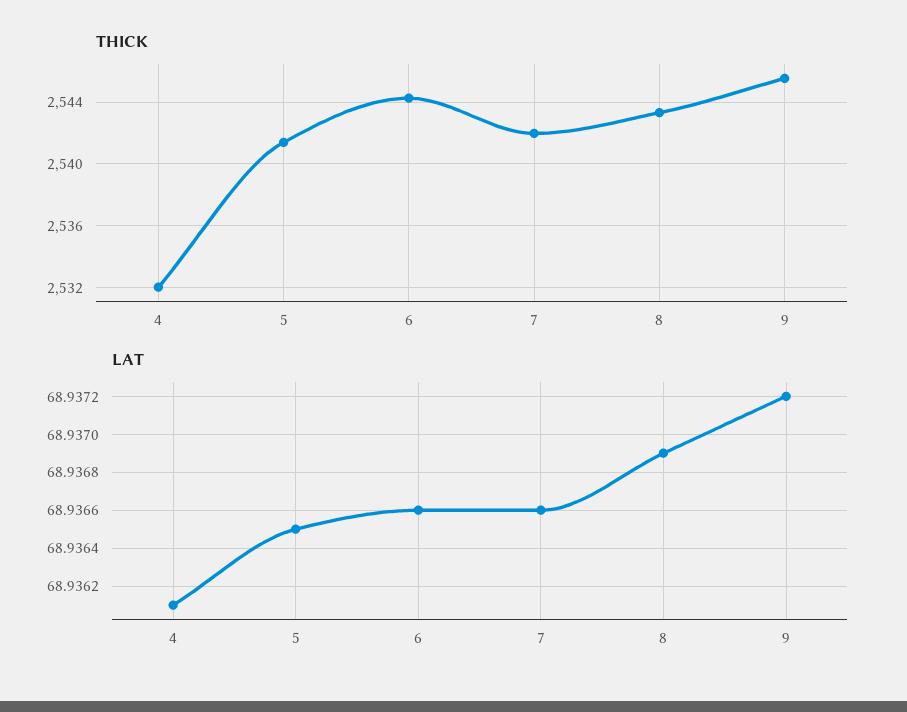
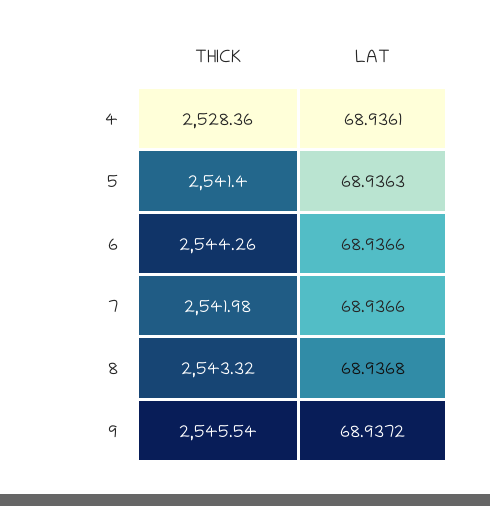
THICK, 4: 2532 -> 2528.36
LAT, 5: 68.9365 -> 68.9363
LAT, 8: 68.9369 -> 68.9368

